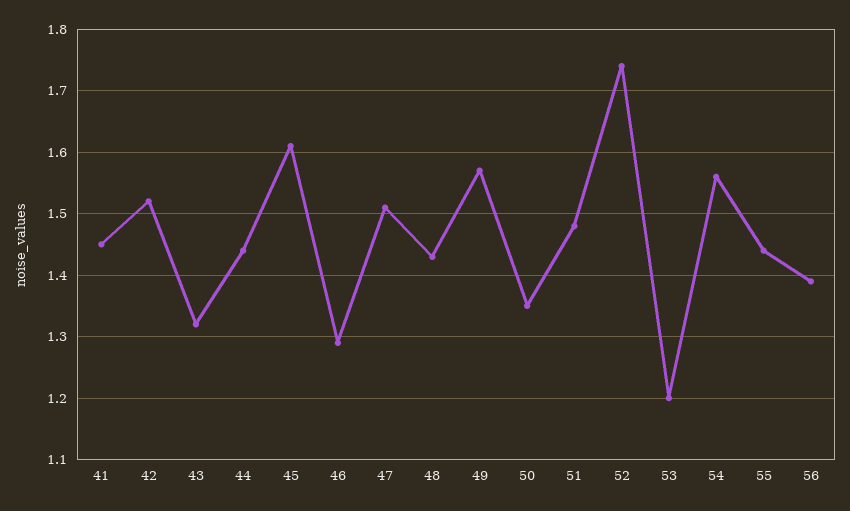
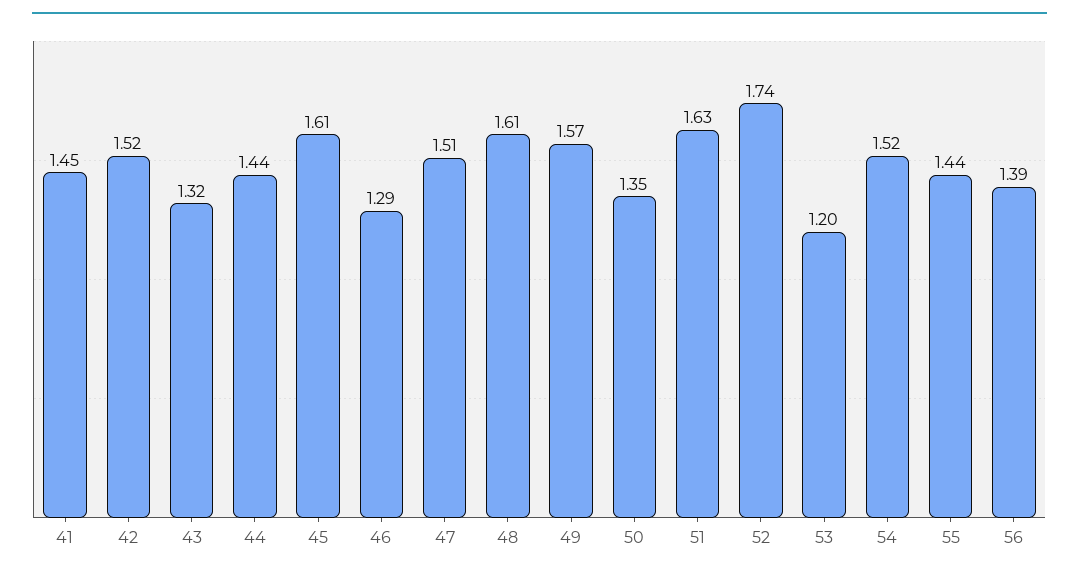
48: 1.43 -> 1.61
51: 1.48 -> 1.63
54: 1.56 -> 1.52

